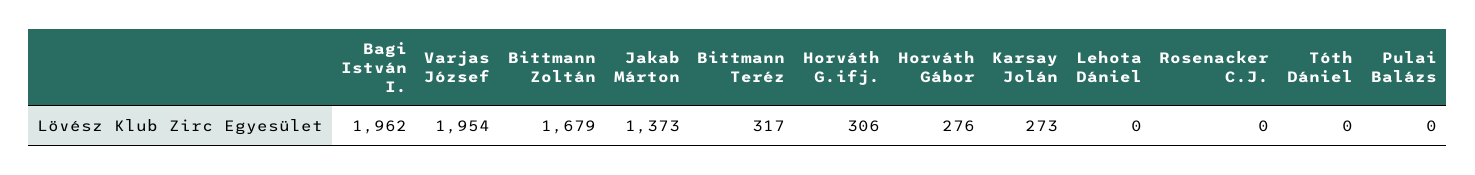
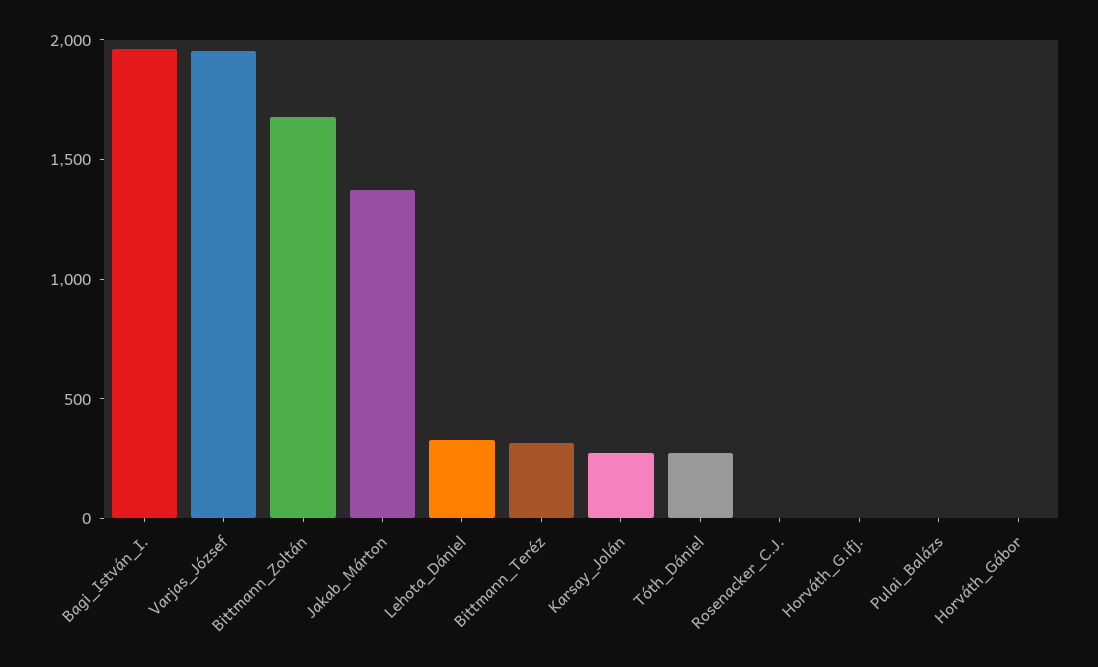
Horváth G.ifj.: 306 -> 0
Horváth Gábor: 276 -> 0
Lehota Dániel: 0 -> 300
Tóth Dániel: 0 -> 300

